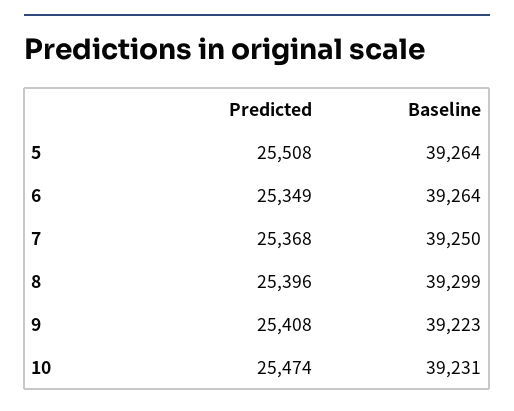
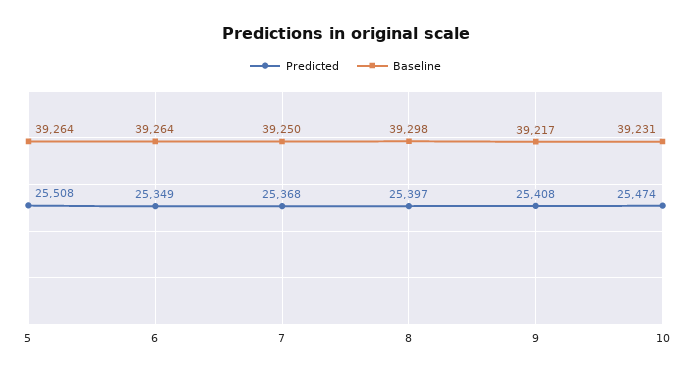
Predicted, 8: 25396 -> 25397
Baseline, 8: 39299 -> 39298
Baseline, 9: 39223 -> 39217

